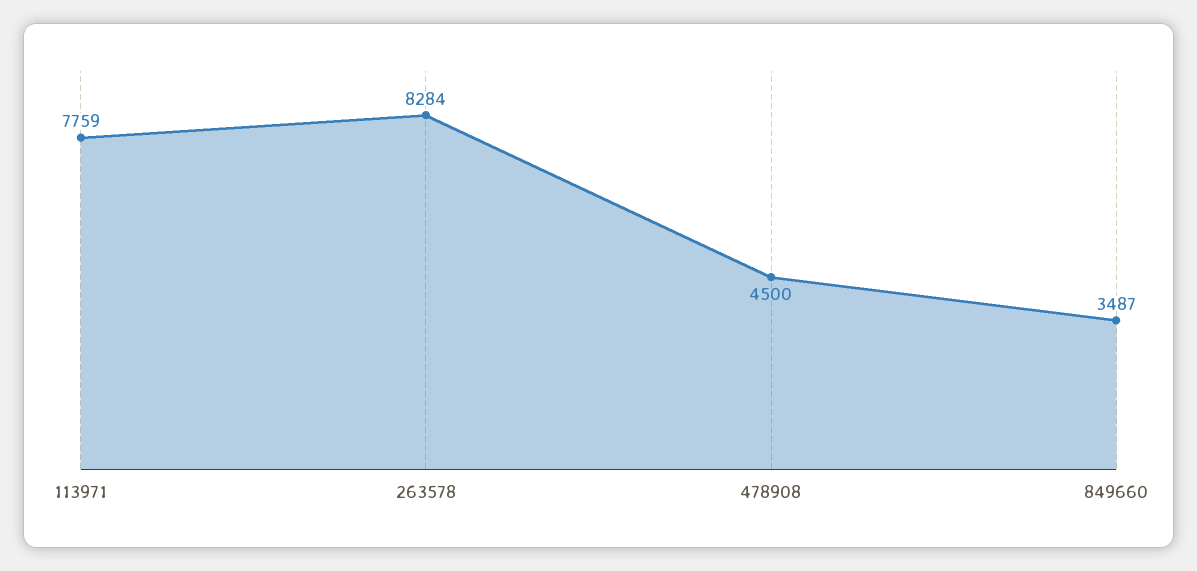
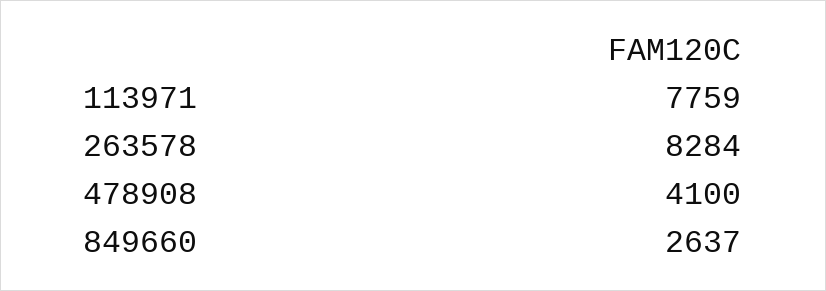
478908: 4500 -> 4100
849660: 3487 -> 2637

